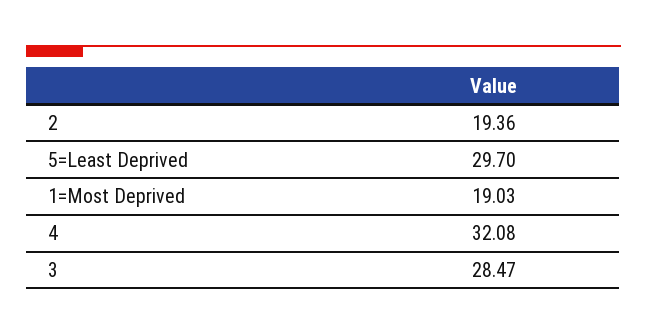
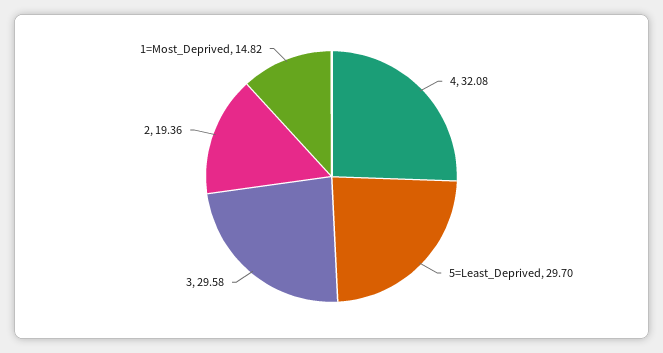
1=Most Deprived: 19.03 -> 14.82
3: 28.47 -> 29.58

